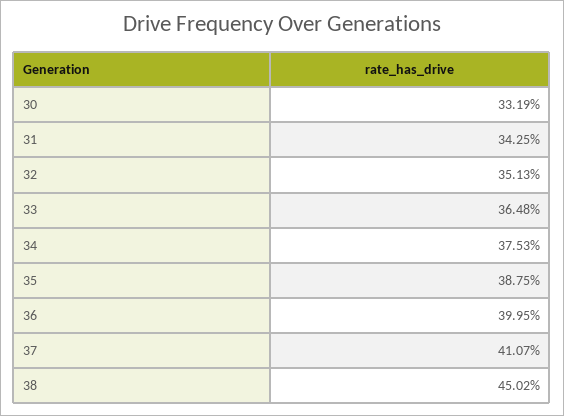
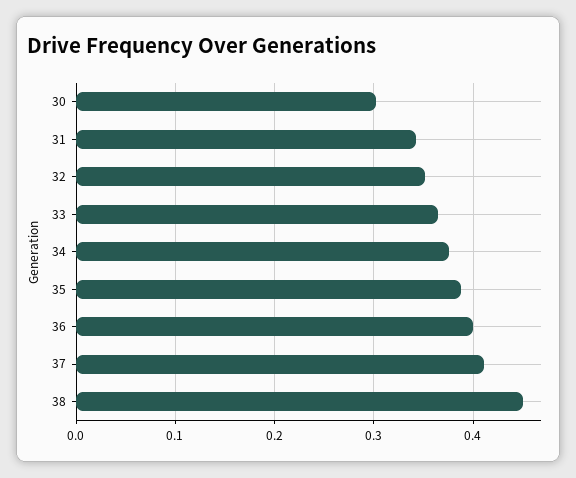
30: 0.3319 -> 0.3

